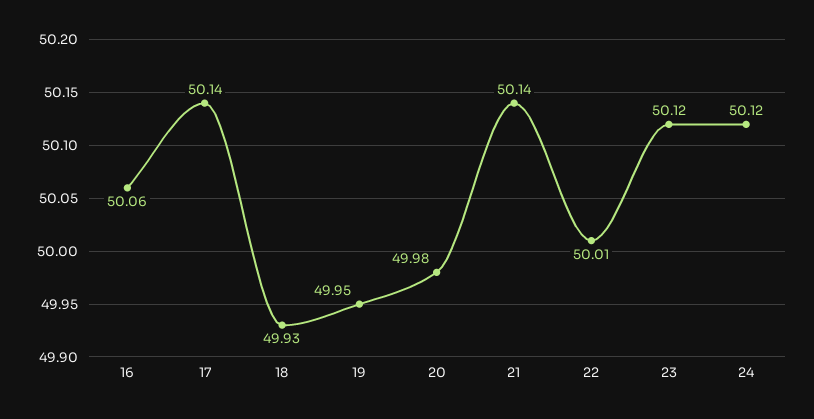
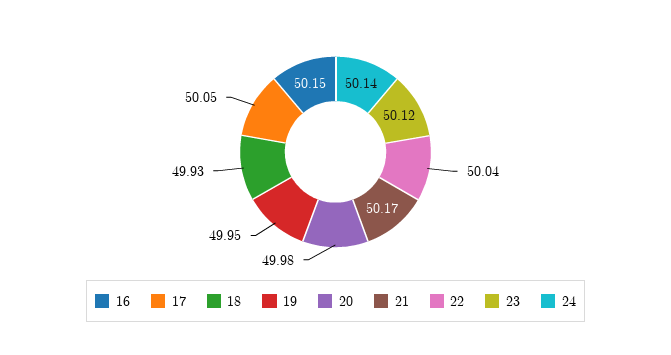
16: 50.06 -> 50.15
17: 50.14 -> 50.05
21: 50.14 -> 50.17
22: 50.01 -> 50.04
24: 50.12 -> 50.14

